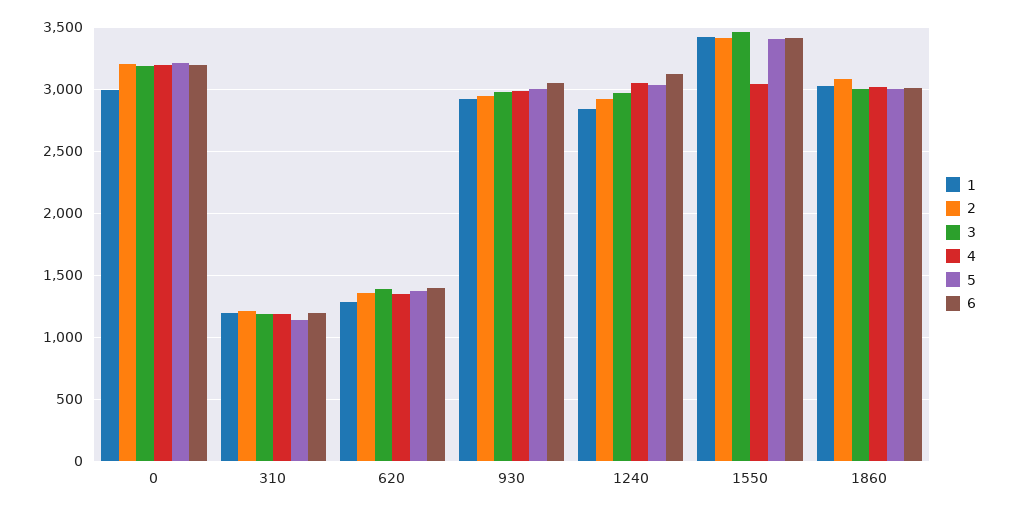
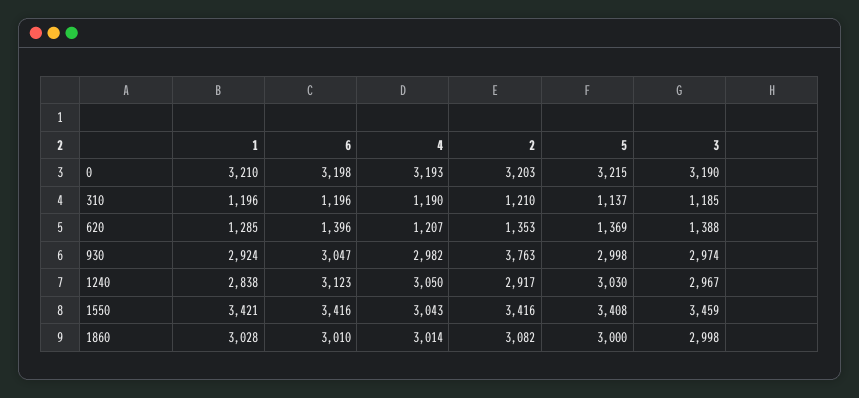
1, 0: 3000 -> 3210
4, 620: 1350 -> 1207
2, 930: 2950 -> 3763

